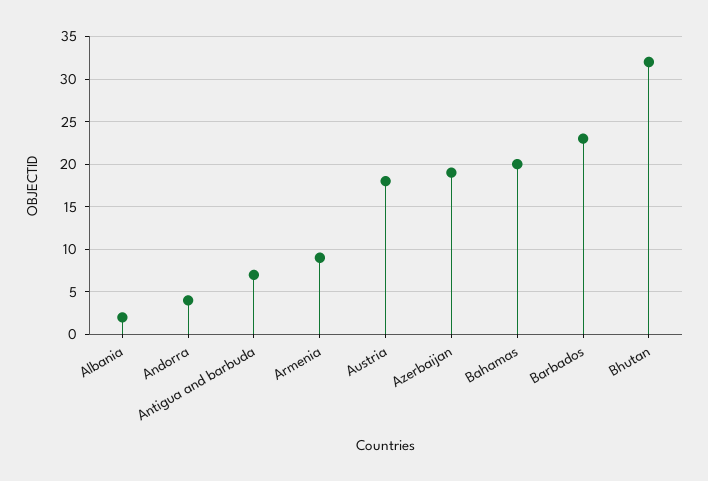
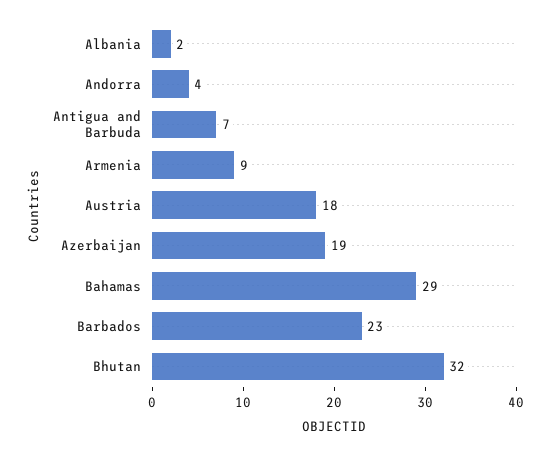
Bahamas: 20 -> 29

